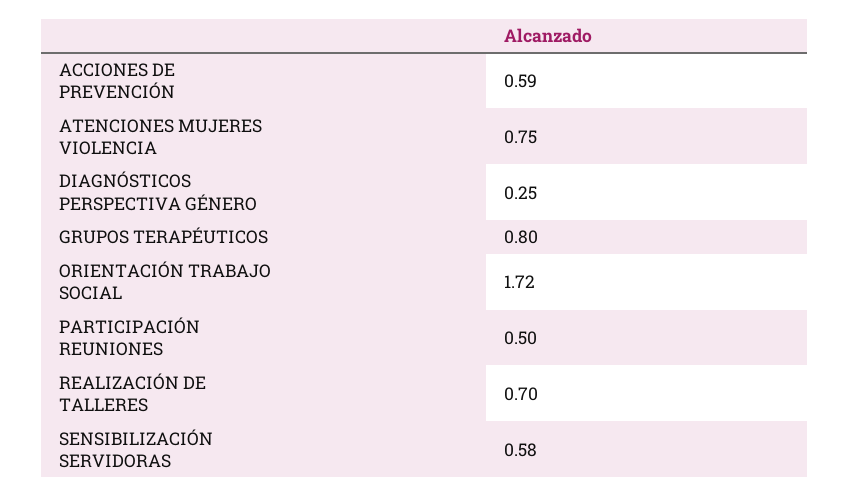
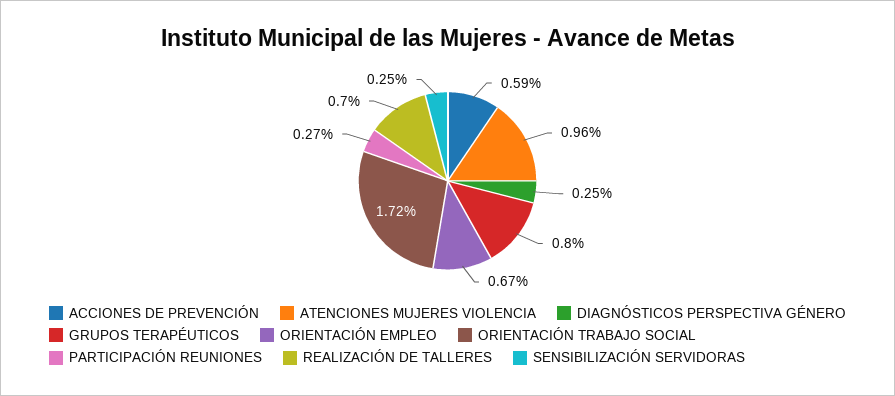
ATENCIONES MUJERES VIOLENCIA: 0.75 -> 0.96
PARTICIPACIÓN REUNIONES: 0.5 -> 0.27
SENSIBILIZACIÓN SERVIDORAS: 0.58 -> 0.25
ORIENTACIÓN EMPLEO: none -> 0.67

